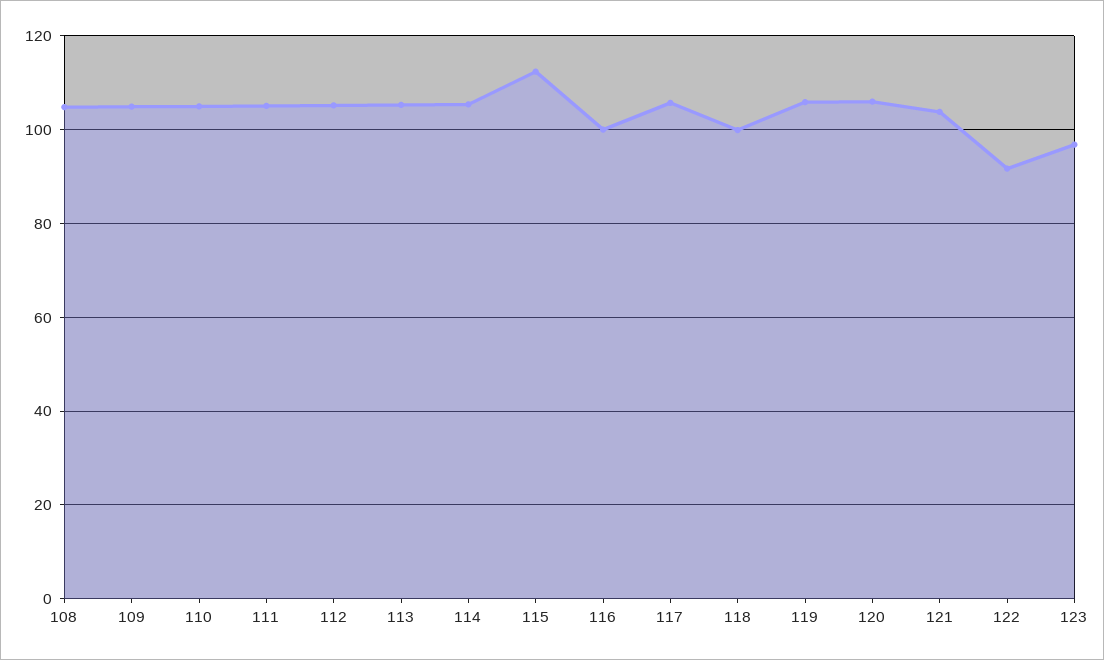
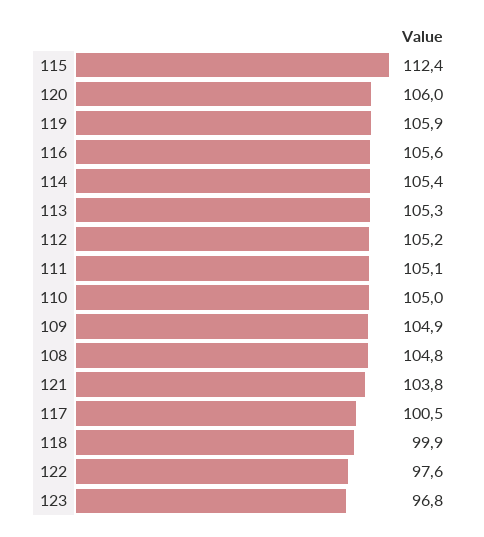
116: 100 -> 105.6
117: 106 -> 100.5
122: 92 -> 97.6

